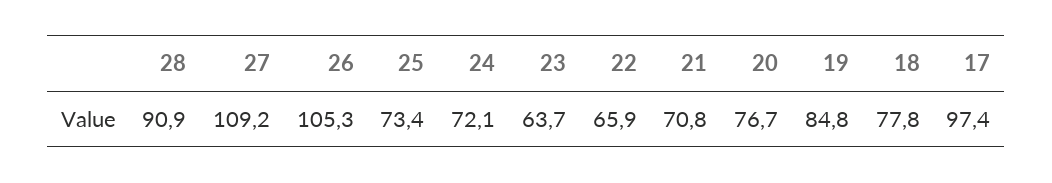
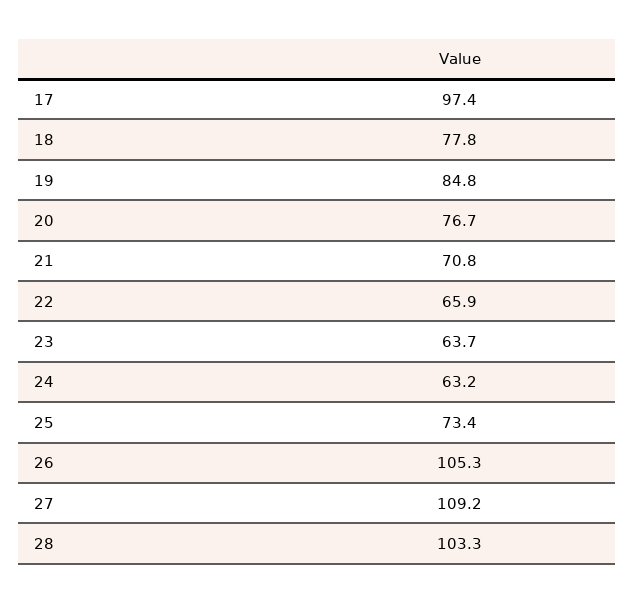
28: 90.9 -> 103.3
24: 72.1 -> 63.2

